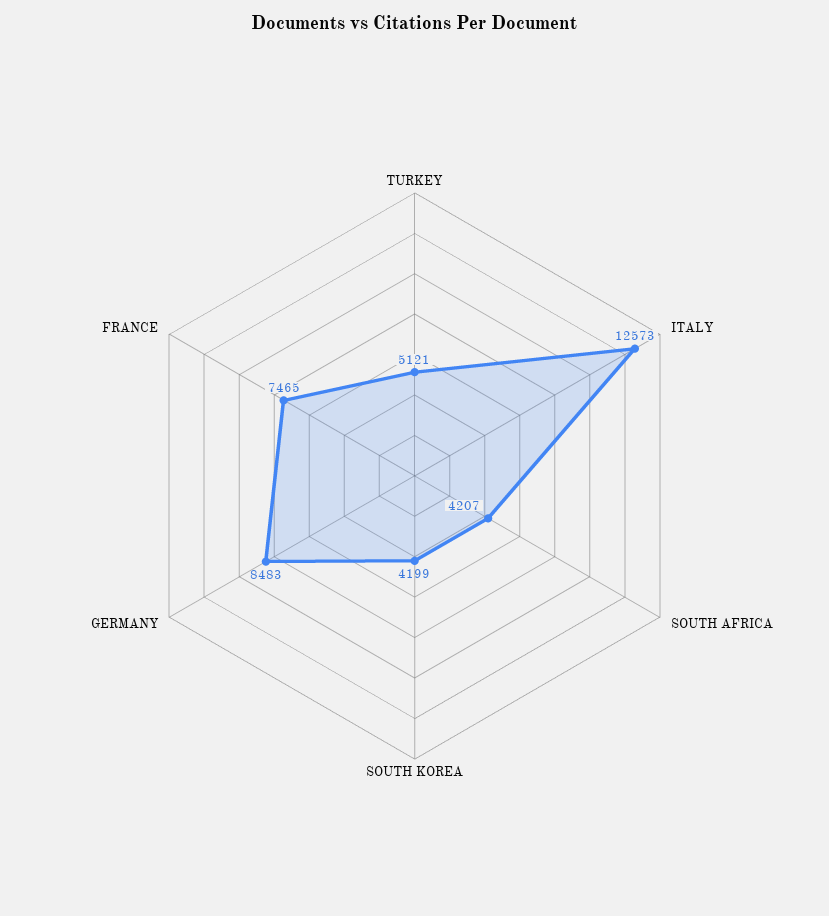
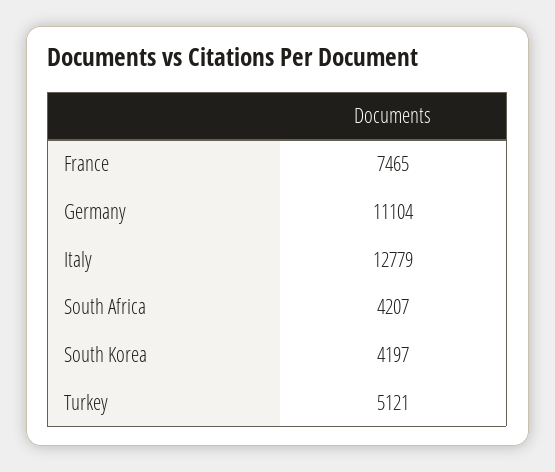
ITALY: 12573 -> 12779
SOUTH KOREA: 4199 -> 4197
GERMANY: 8483 -> 11104

